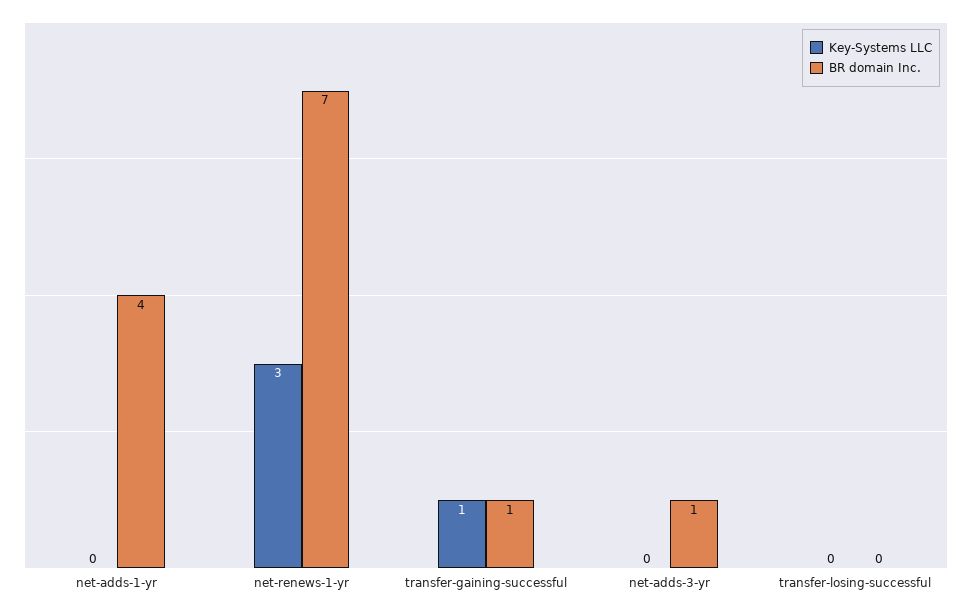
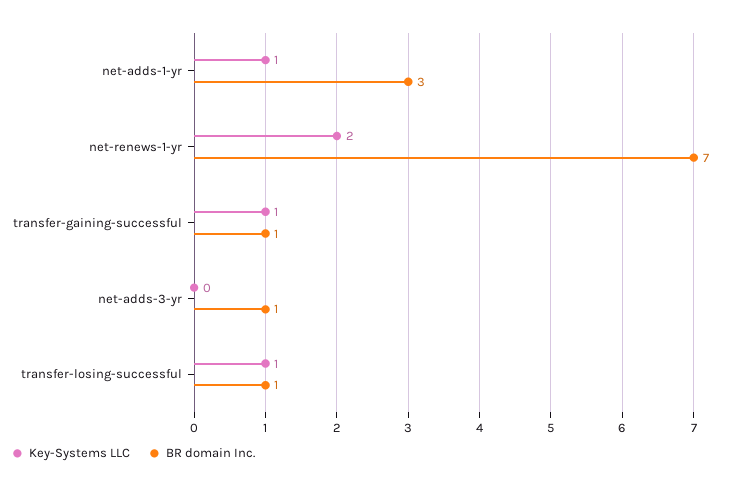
Key-Systems LLC, net-adds-1-yr: 0 -> 1
BR domain Inc., net-adds-1-yr: 4 -> 3
Key-Systems LLC, net-renews-1-yr: 3 -> 2
Key-Systems LLC, transfer-losing-successful: 0 -> 1
BR domain Inc., transfer-losing-successful: 0 -> 1

